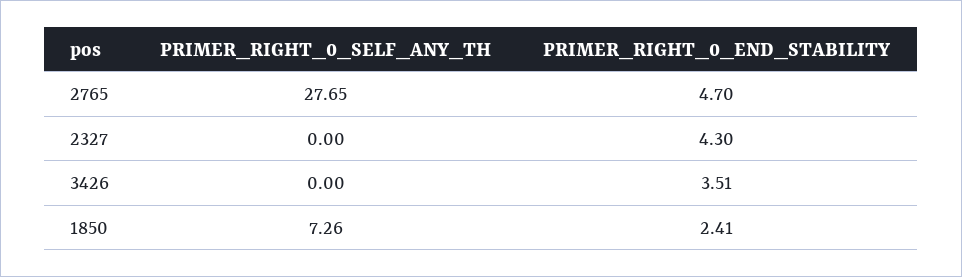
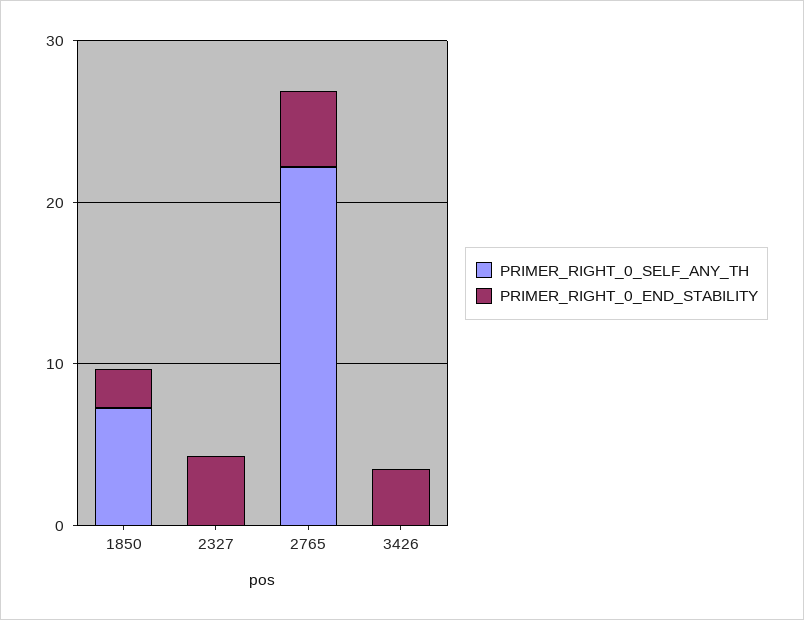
PRIMER_RIGHT_0_SELF_ANY_TH, 2765: 27.65 -> 22

